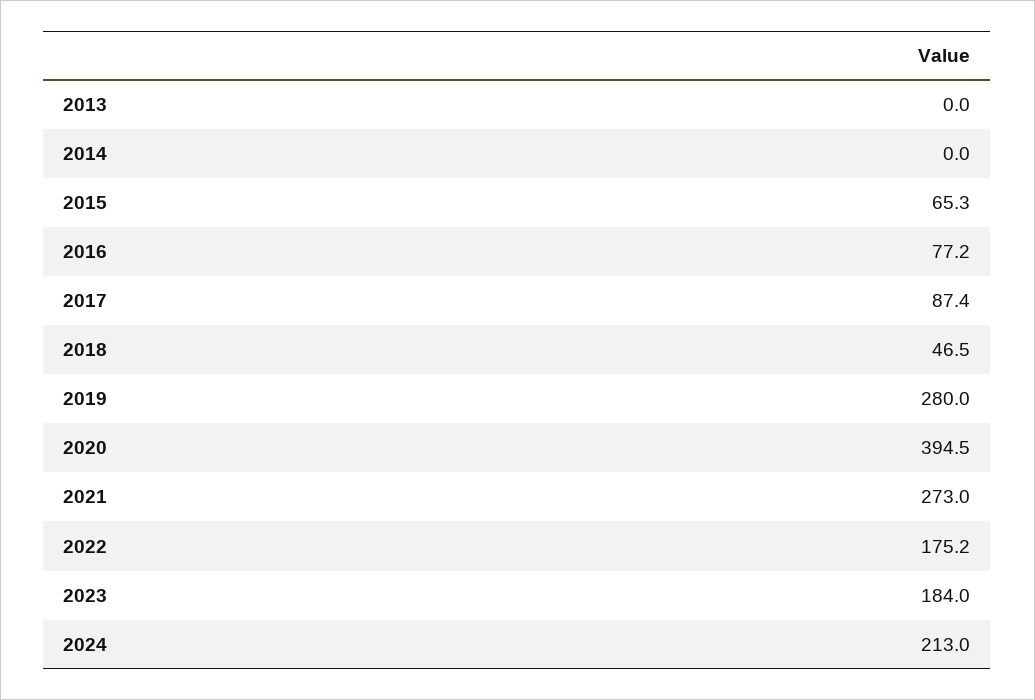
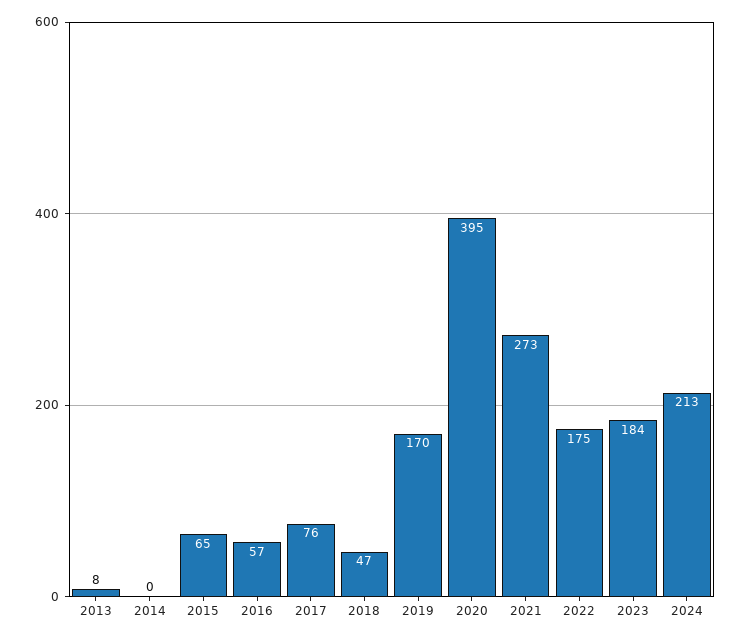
2013: 0 -> 8
2016: 77.2 -> 57
2017: 87.4 -> 76
2019: 280 -> 170

